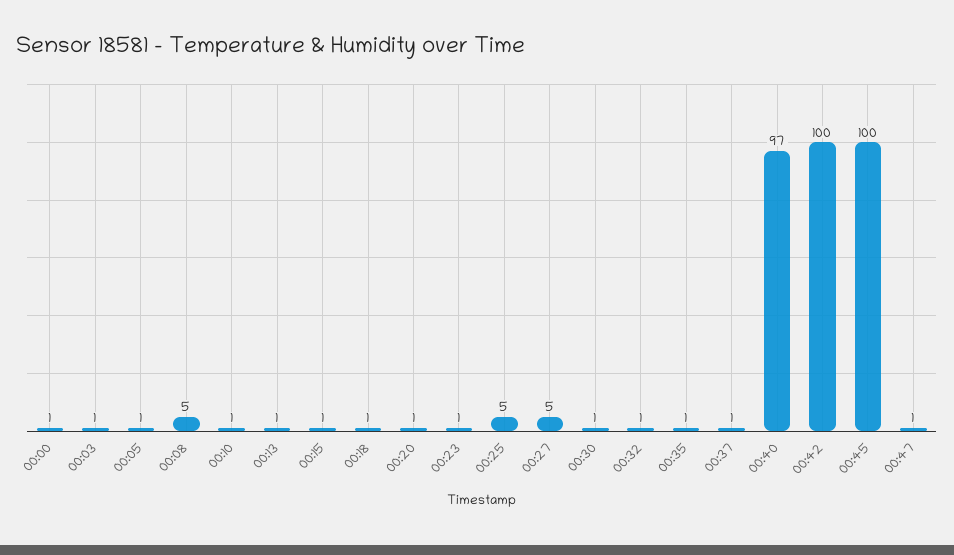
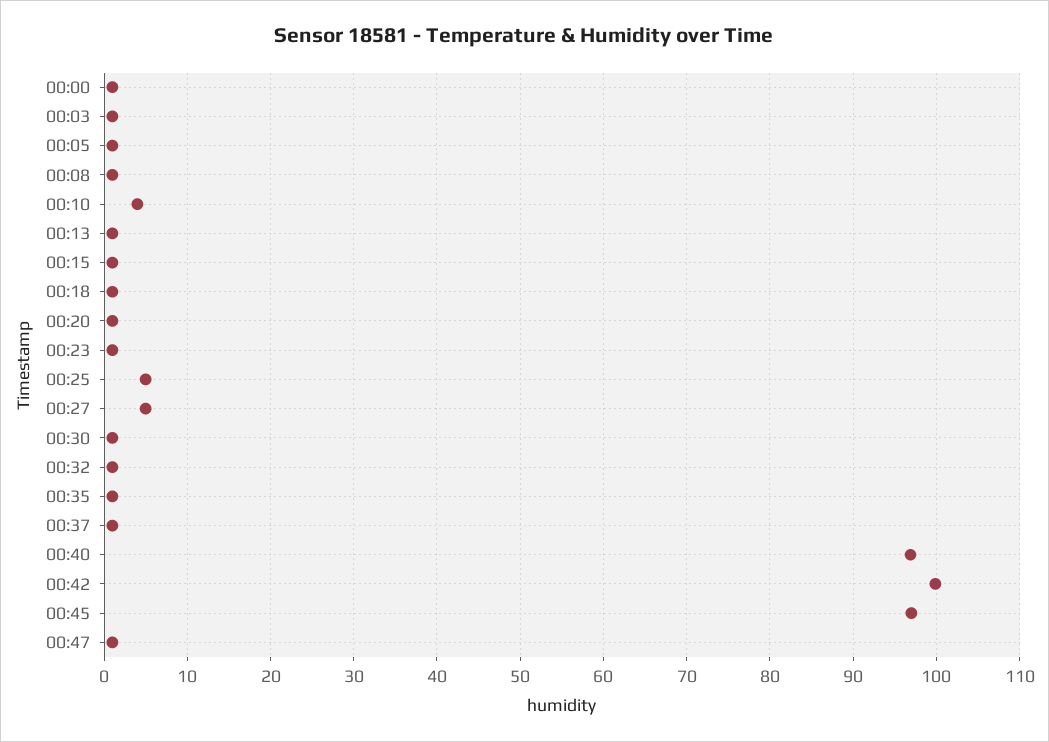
00:08: 5 -> 1
00:10: 1 -> 4
00:45: 100 -> 97

